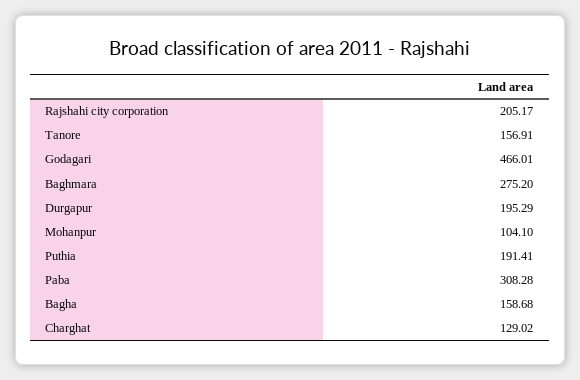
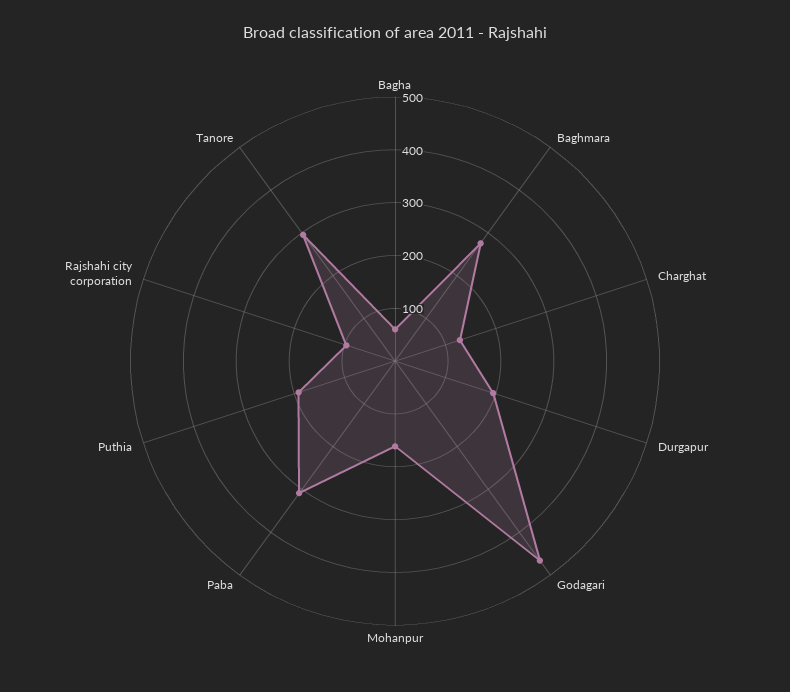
Rajshahi city corporation: 205.17 -> 100
Tanore: 156.91 -> 300
Mohanpur: 104.1 -> 160
Bagha: 158.68 -> 60

